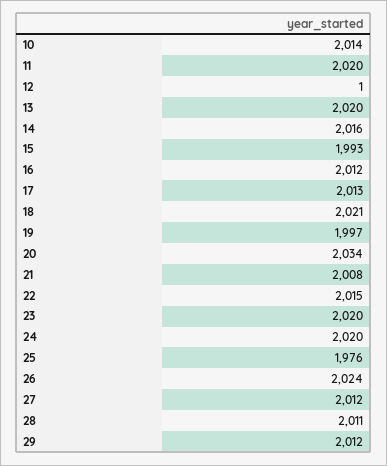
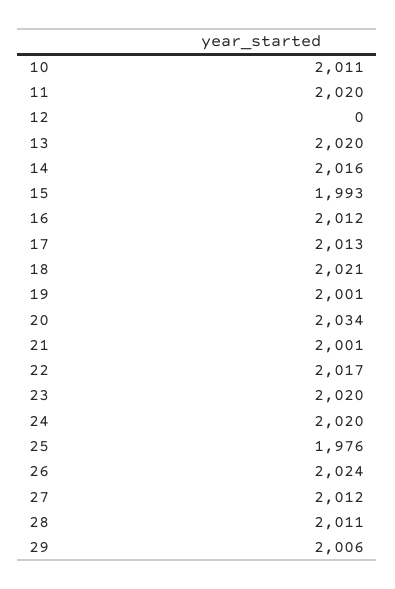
10: 2014 -> 2011
12: 1 -> 0
19: 1997 -> 2001
21: 2008 -> 2001
22: 2015 -> 2017
29: 2012 -> 2006

